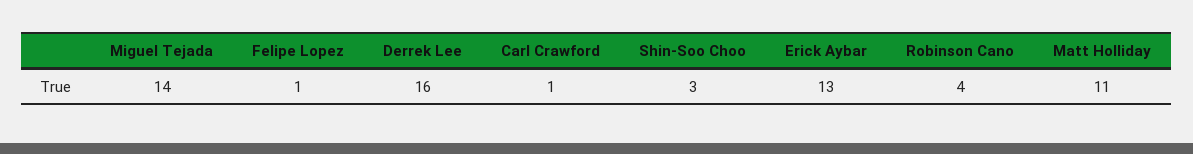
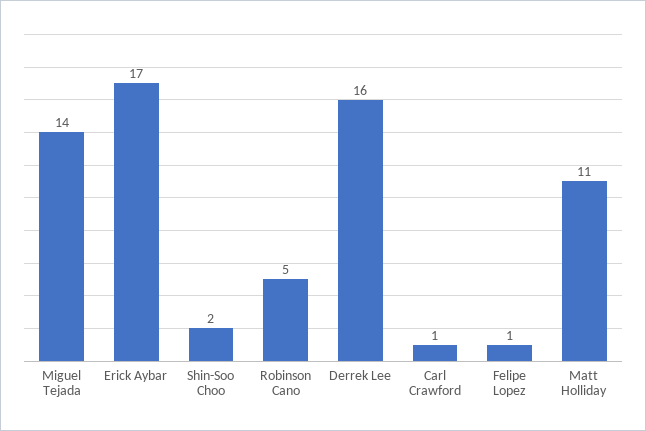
Shin-Soo Choo: 3 -> 2
Erick Aybar: 13 -> 17
Robinson Cano: 4 -> 5

